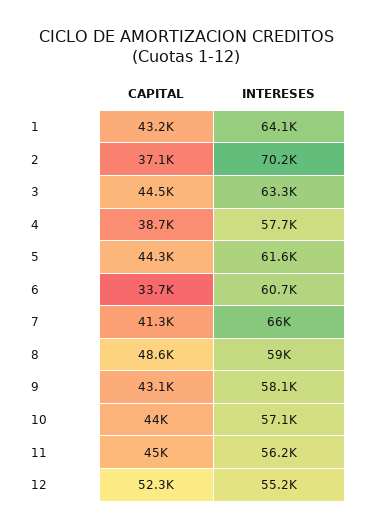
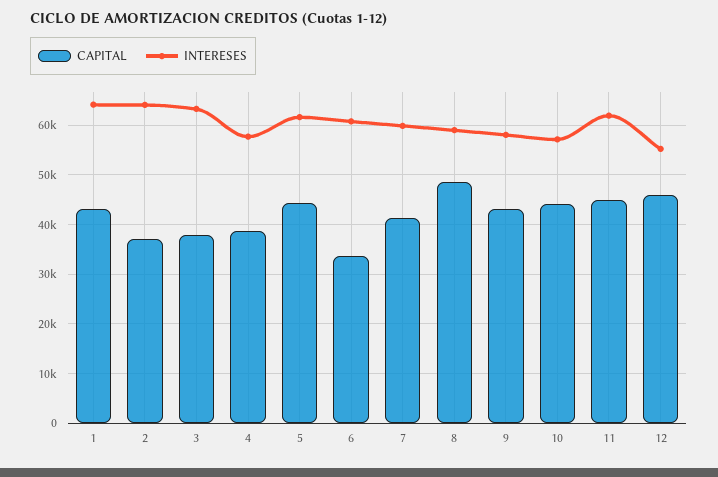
INTERESES, 2: 70200 -> 64000
CAPITAL, 3: 44500 -> 38000
INTERESES, 7: 66000 -> 60000
INTERESES, 11: 56200 -> 62000
CAPITAL, 12: 52300 -> 46000

